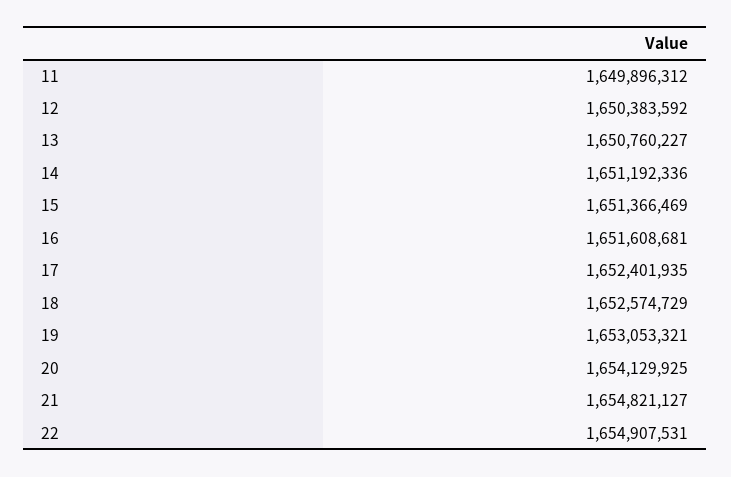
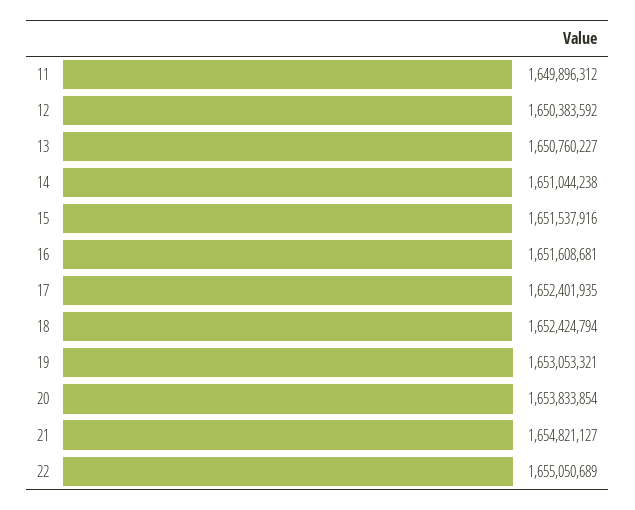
14: 1651192336 -> 1651044238
15: 1651366469 -> 1651537916
18: 1652574729 -> 1652424794
20: 1654129925 -> 1653833854
22: 1654907531 -> 1655050689

